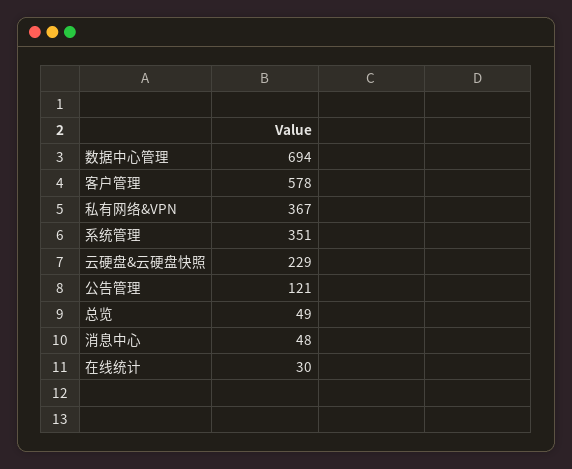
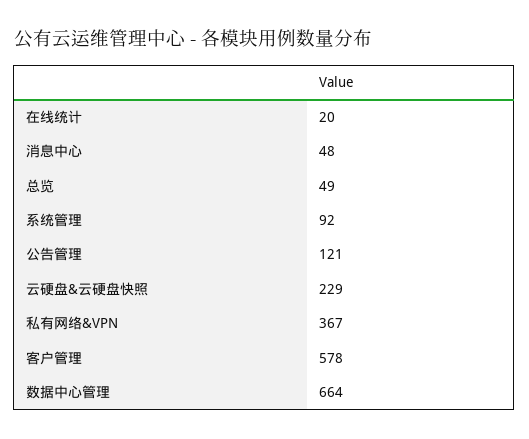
数据中心管理: 694 -> 664
系统管理: 351 -> 92
在线统计: 30 -> 20

